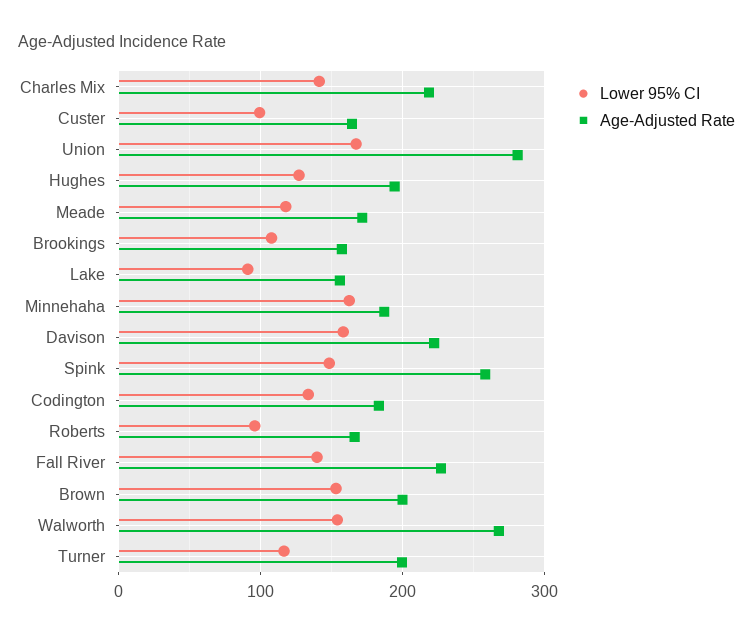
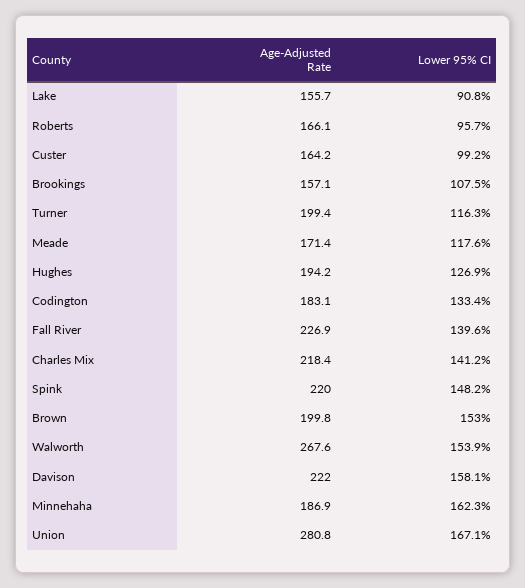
Age-Adjusted Rate, Spink: 260 -> 220

